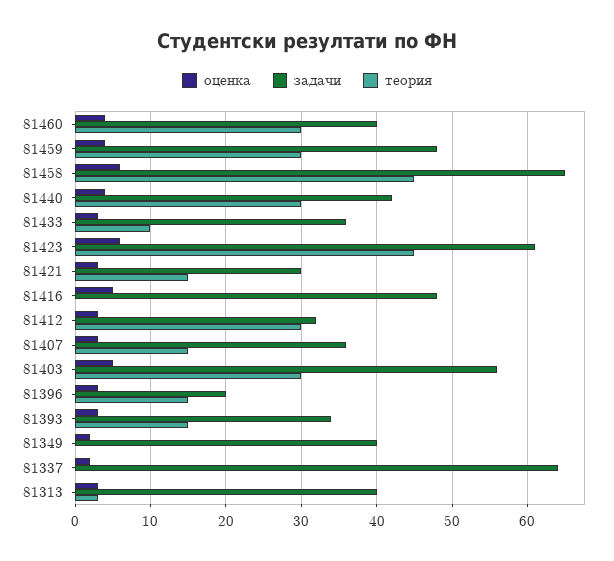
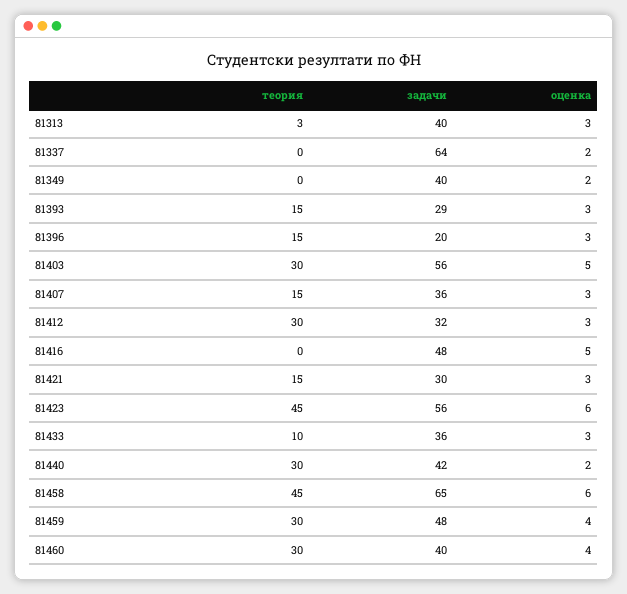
оценка, 81440: 4 -> 2
задачи, 81423: 61 -> 56
задачи, 81393: 34 -> 29

